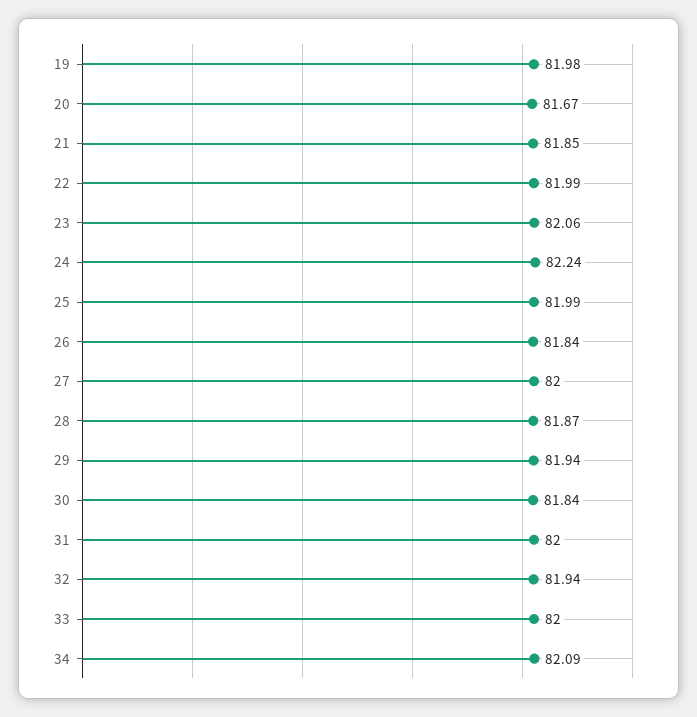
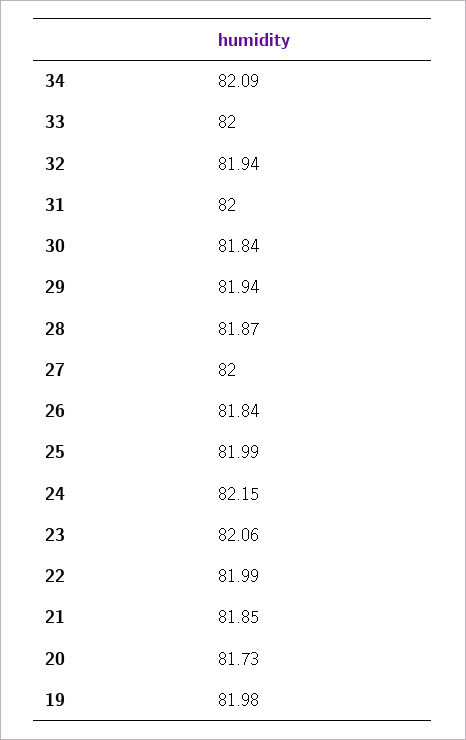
20: 81.67 -> 81.73
24: 82.24 -> 82.15

